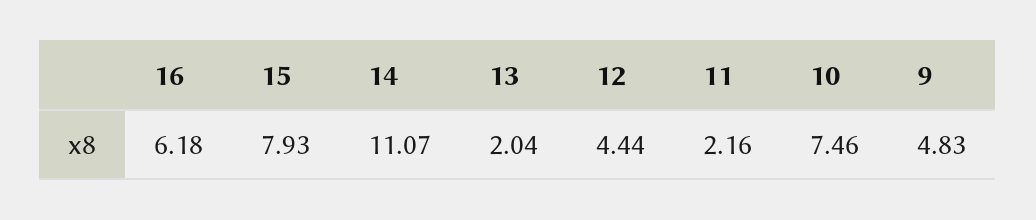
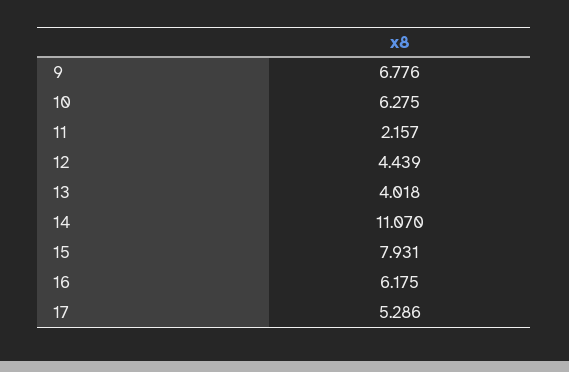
13: 2.04 -> 4.018
10: 7.46 -> 6.275
9: 4.83 -> 6.776
17: none -> 5.286

